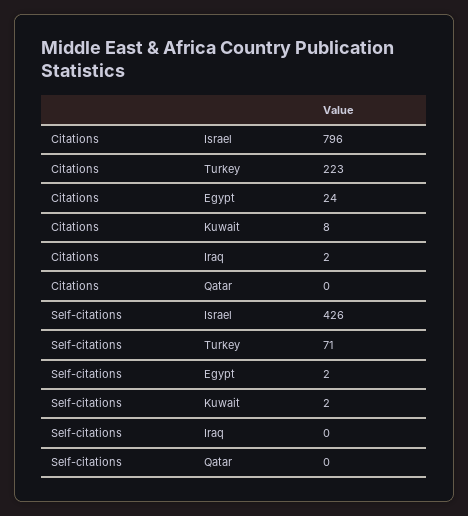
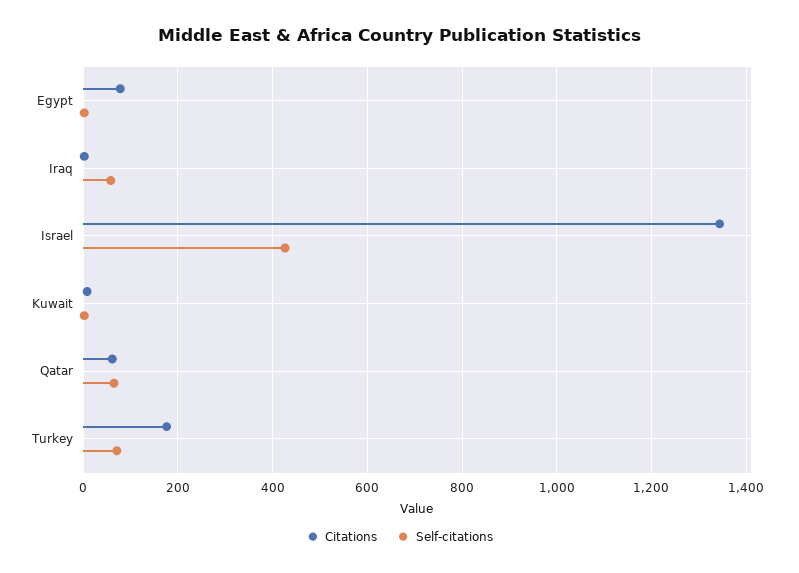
Citations, Israel: 796 -> 1340
Citations, Turkey: 223 -> 180
Citations, Egypt: 24 -> 80
Citations, Qatar: 0 -> 60
Self-citations, Iraq: 0 -> 60
Self-citations, Qatar: 0 -> 60

